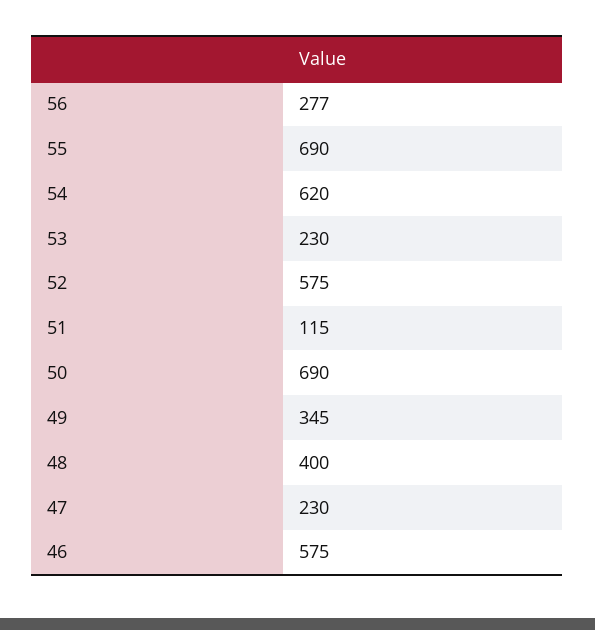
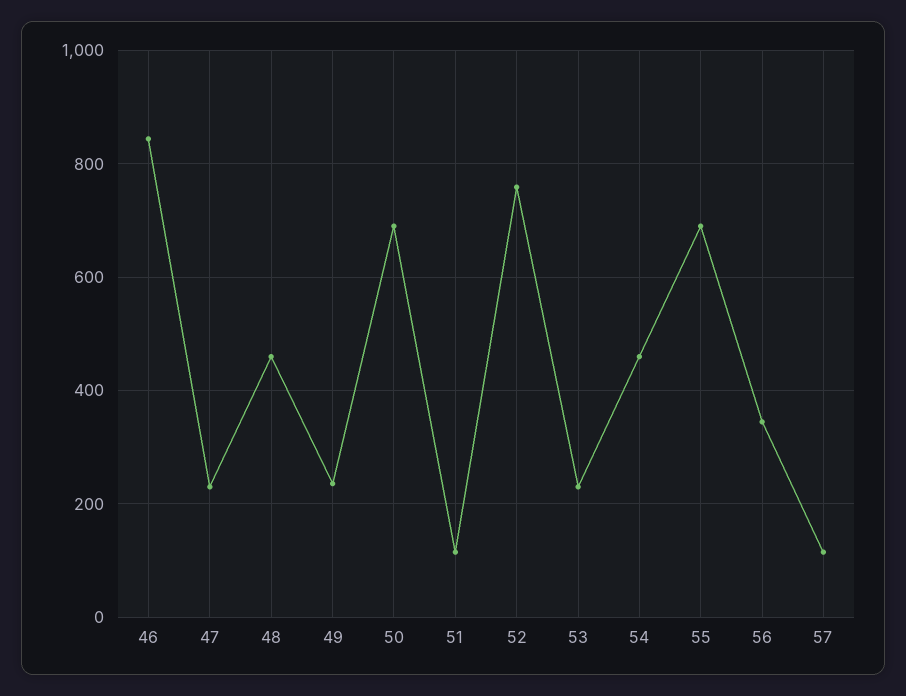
56: 277 -> 340
54: 620 -> 460
52: 575 -> 760
49: 345 -> 240
48: 400 -> 460
46: 575 -> 840
57: none -> 120

